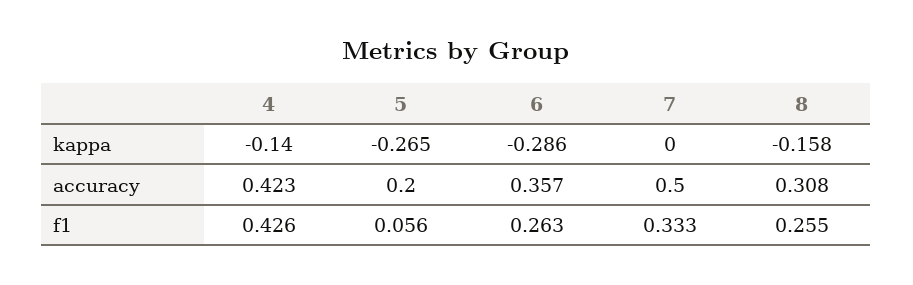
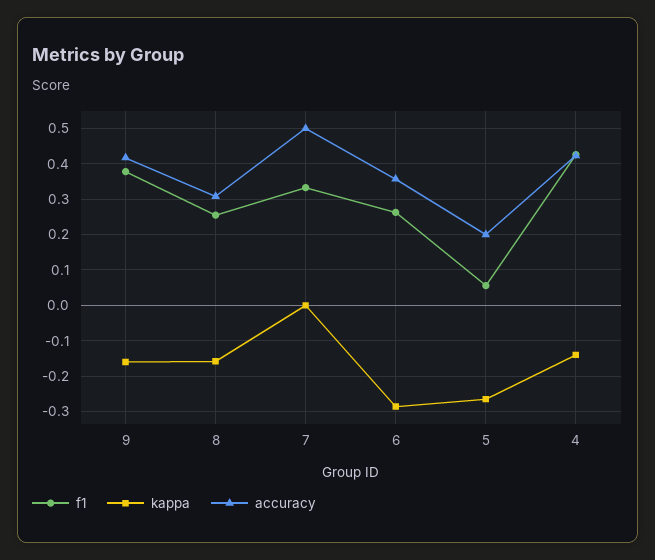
f1, 9: none -> 0.38
kappa, 9: none -> -0.16
accuracy, 9: none -> 0.42

